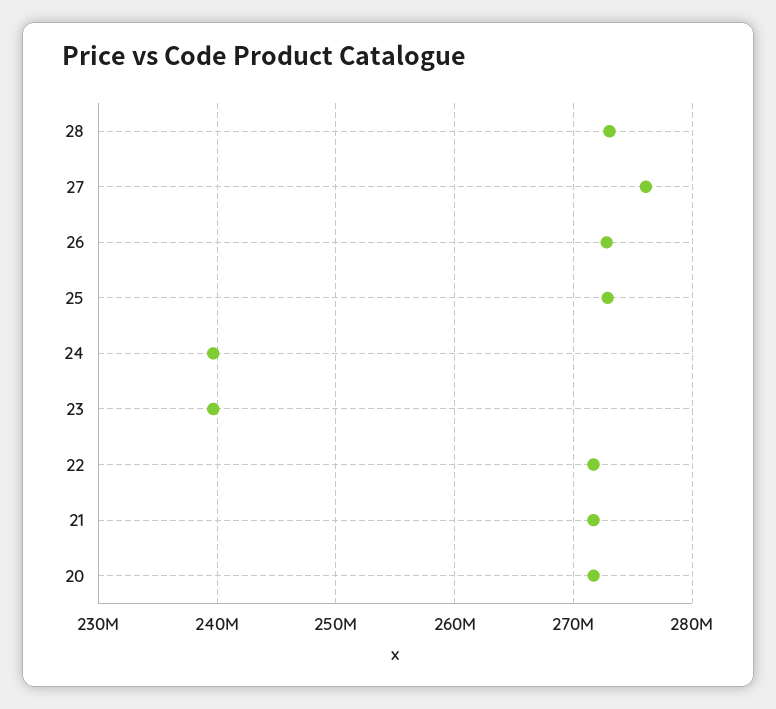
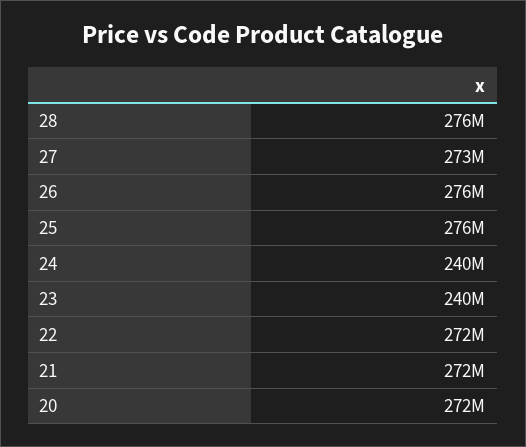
28: 273000000 -> 276000000
27: 276000000 -> 273000000
26: 273000000 -> 276000000
25: 273000000 -> 276000000

